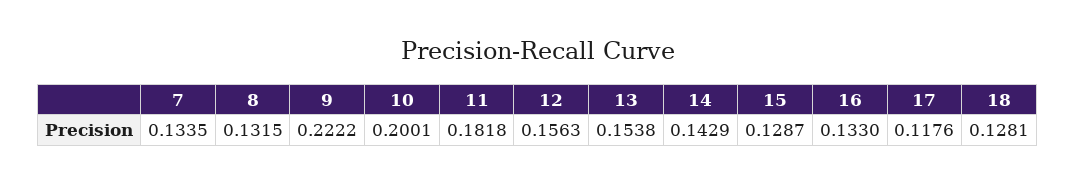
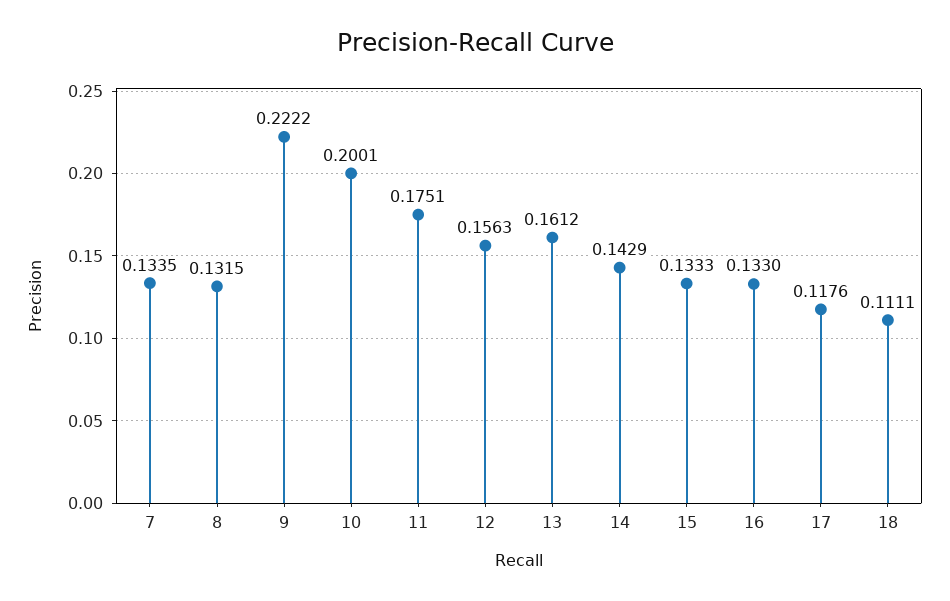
11: 0.1818 -> 0.1751
13: 0.1538 -> 0.1612
15: 0.1287 -> 0.1333
18: 0.1281 -> 0.1111

